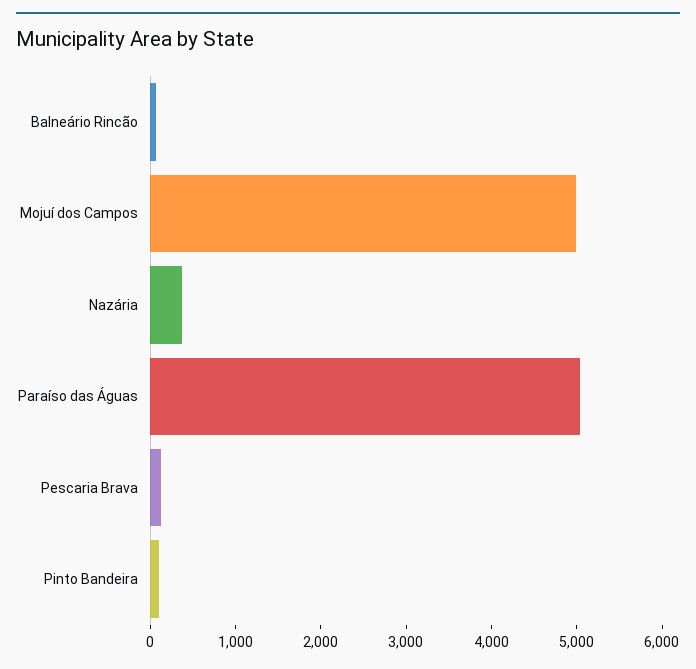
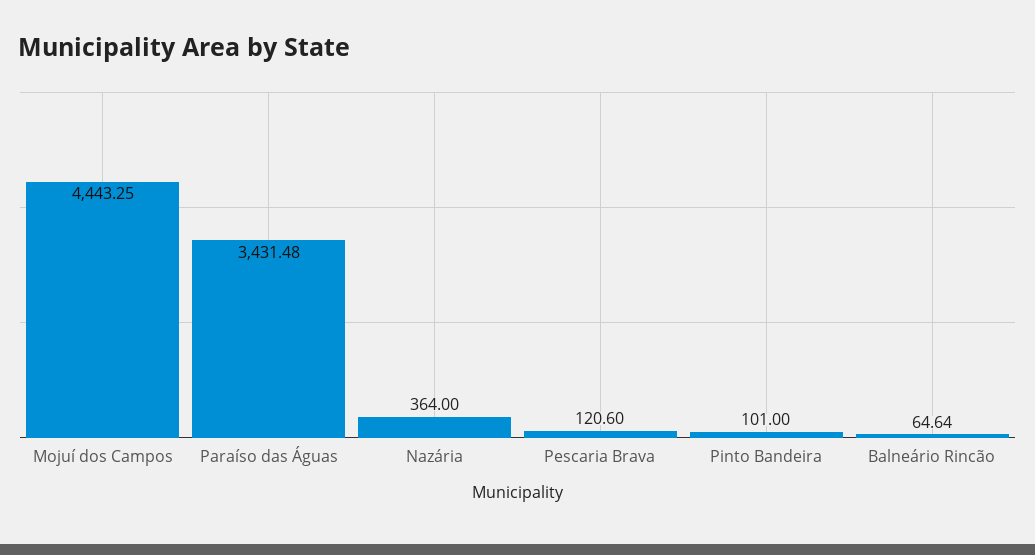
Mojuí dos Campos: 5000 -> 4443.25
Paraíso das Águas: 5000 -> 3431.48

